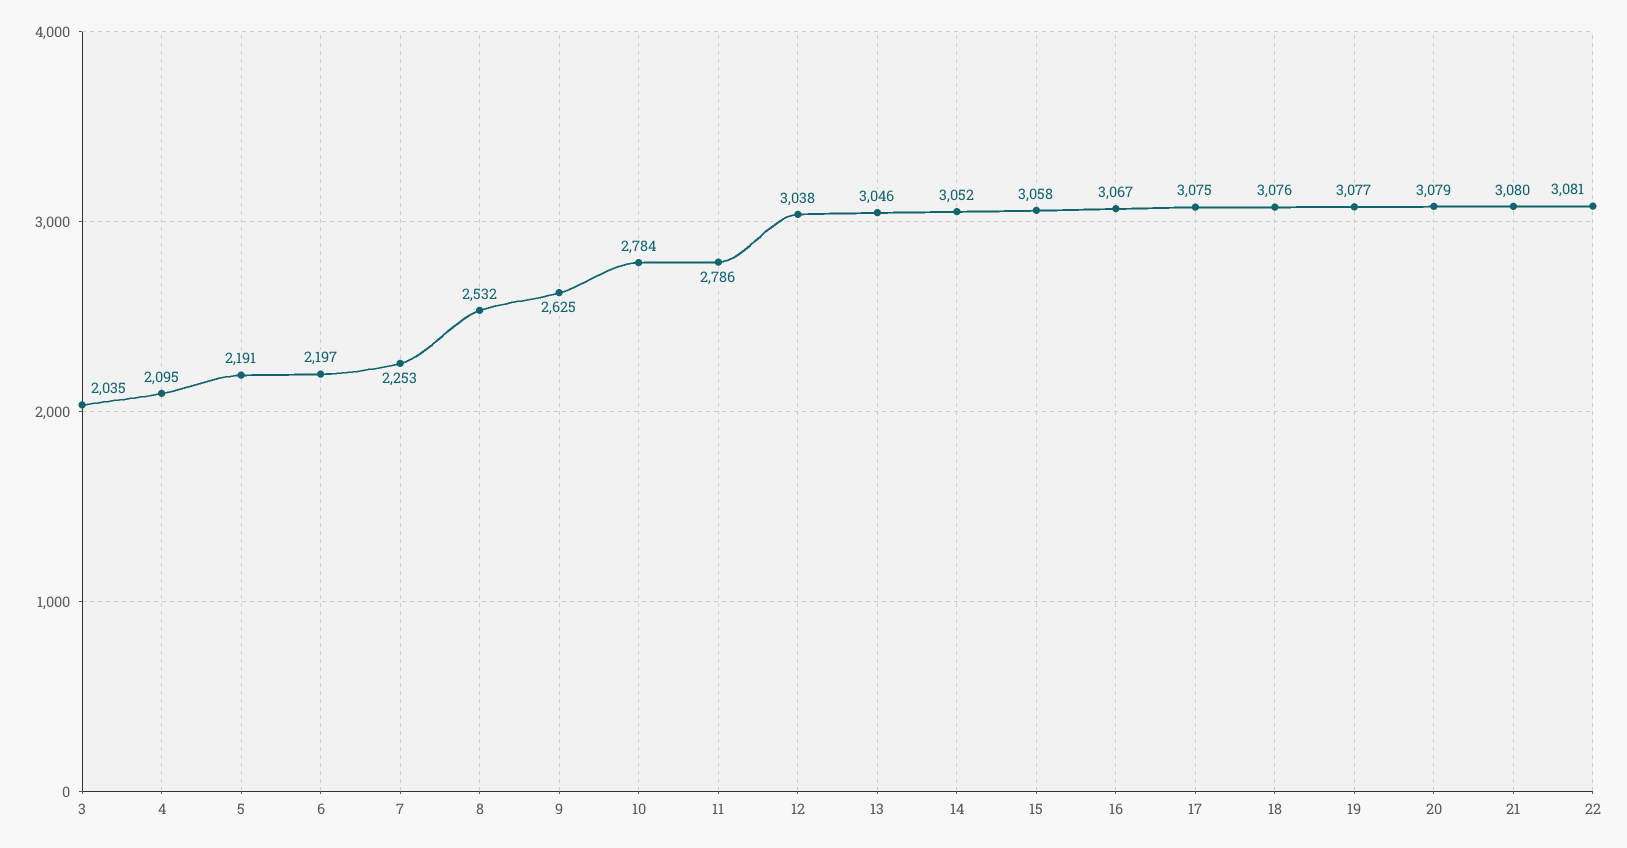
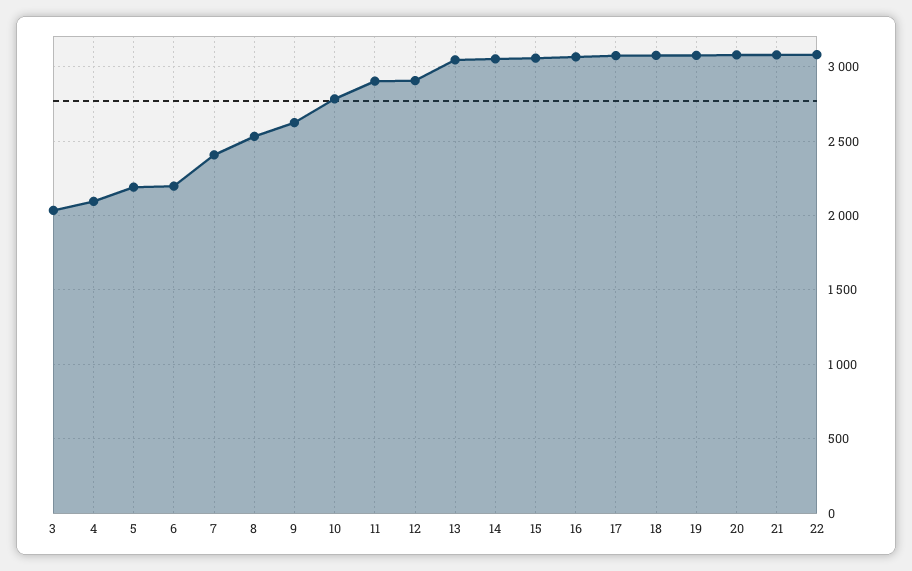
7: 2253 -> 2400
11: 2786 -> 2900
12: 3038 -> 2900

